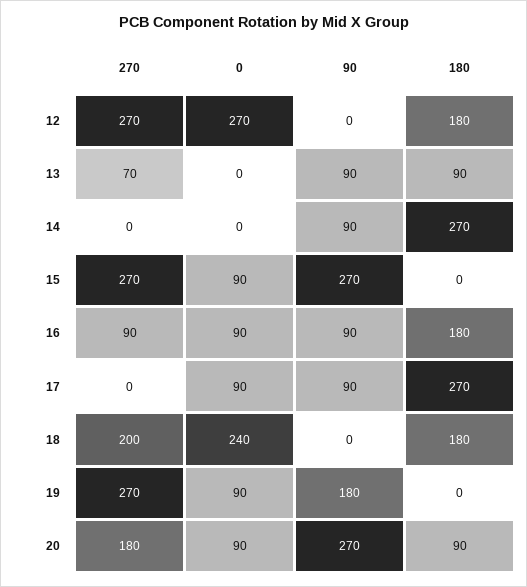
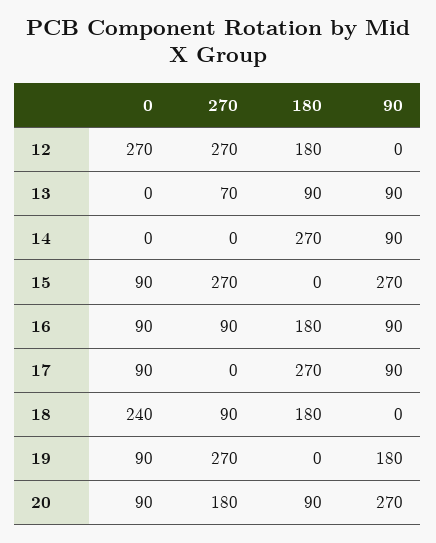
270, 18: 200 -> 90

